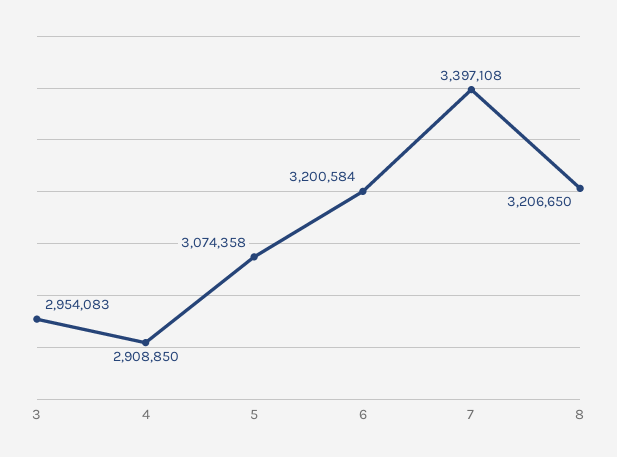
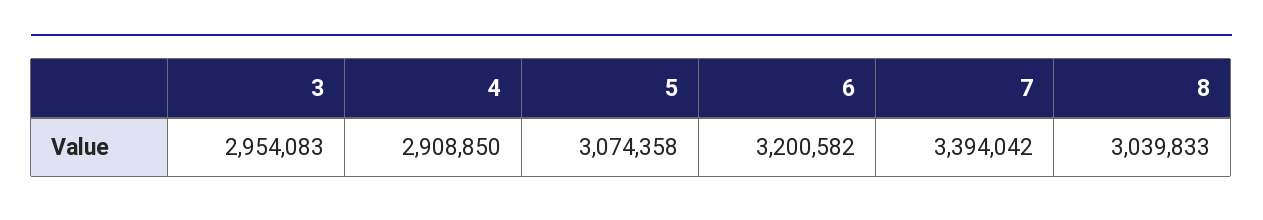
6: 3200584 -> 3200582
7: 3397108 -> 3394042
8: 3206650 -> 3039833

